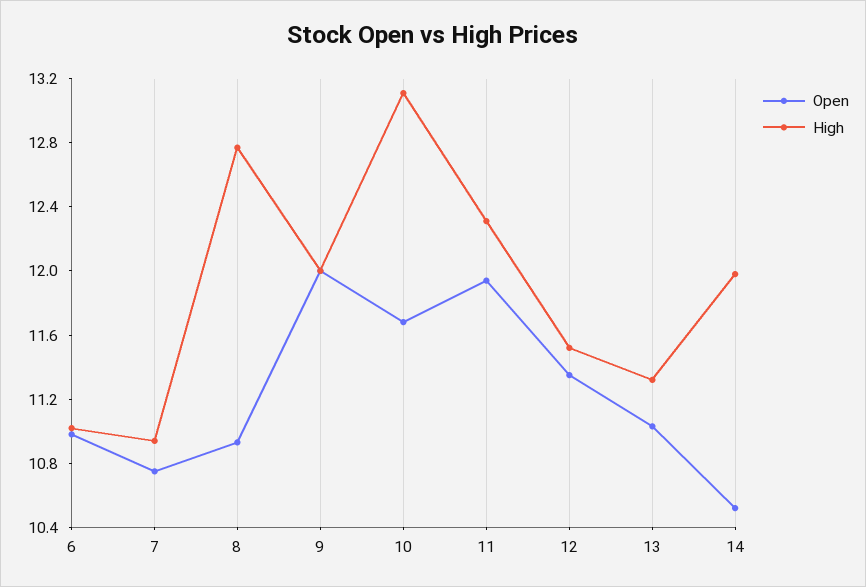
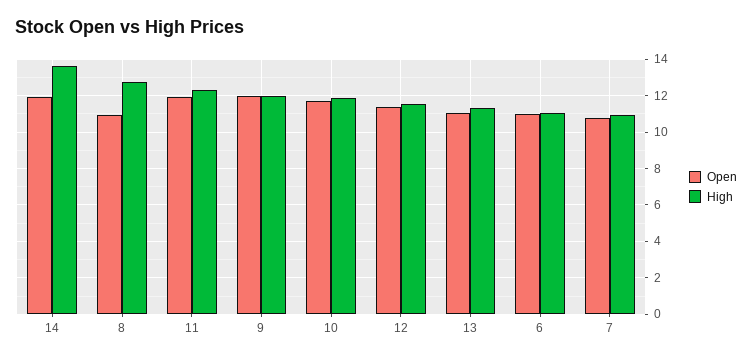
High, 10: 13.1 -> 12
Open, 14: 10.5 -> 12
High, 14: 12 -> 13.5

